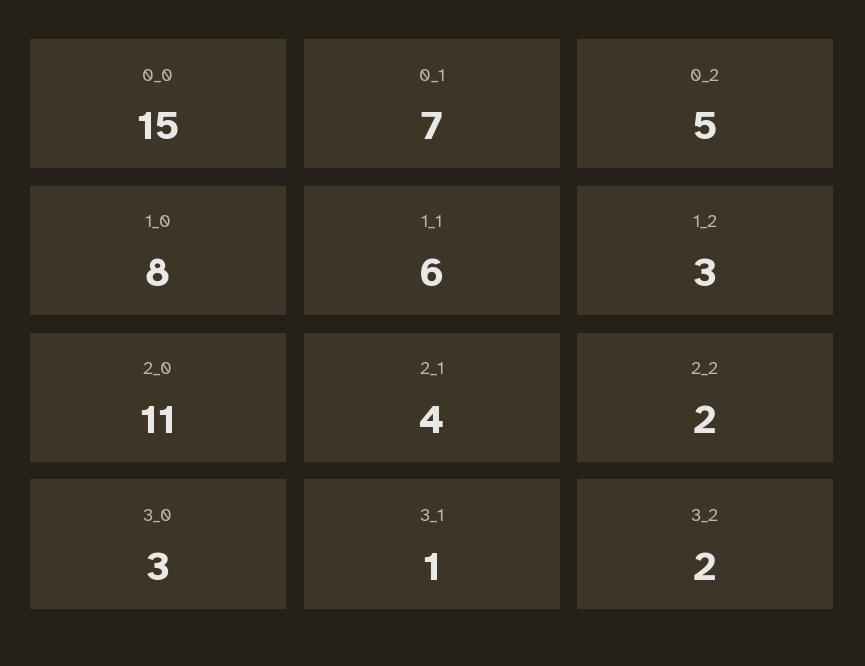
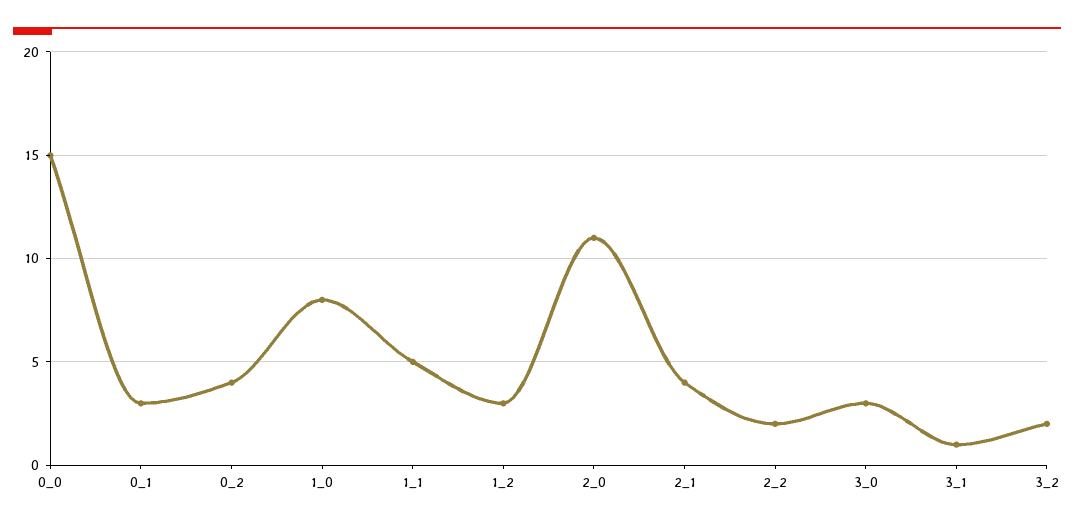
0_1: 7 -> 3
0_2: 5 -> 4
1_1: 6 -> 5

